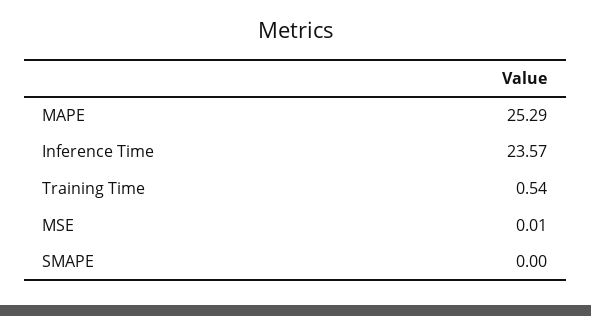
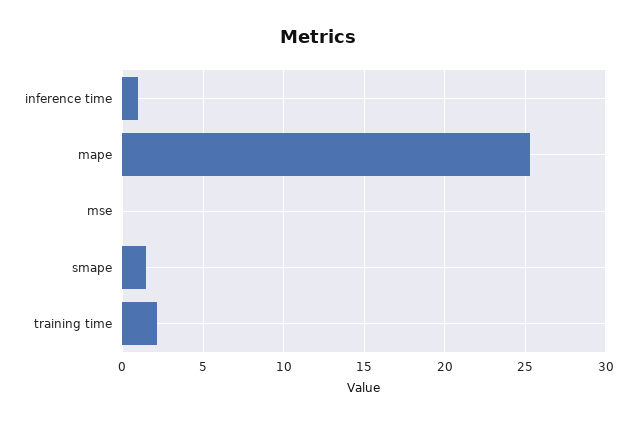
Inference Time: 23.57 -> 1
Training Time: 0.54 -> 2
SMAPE: 0 -> 1.5

